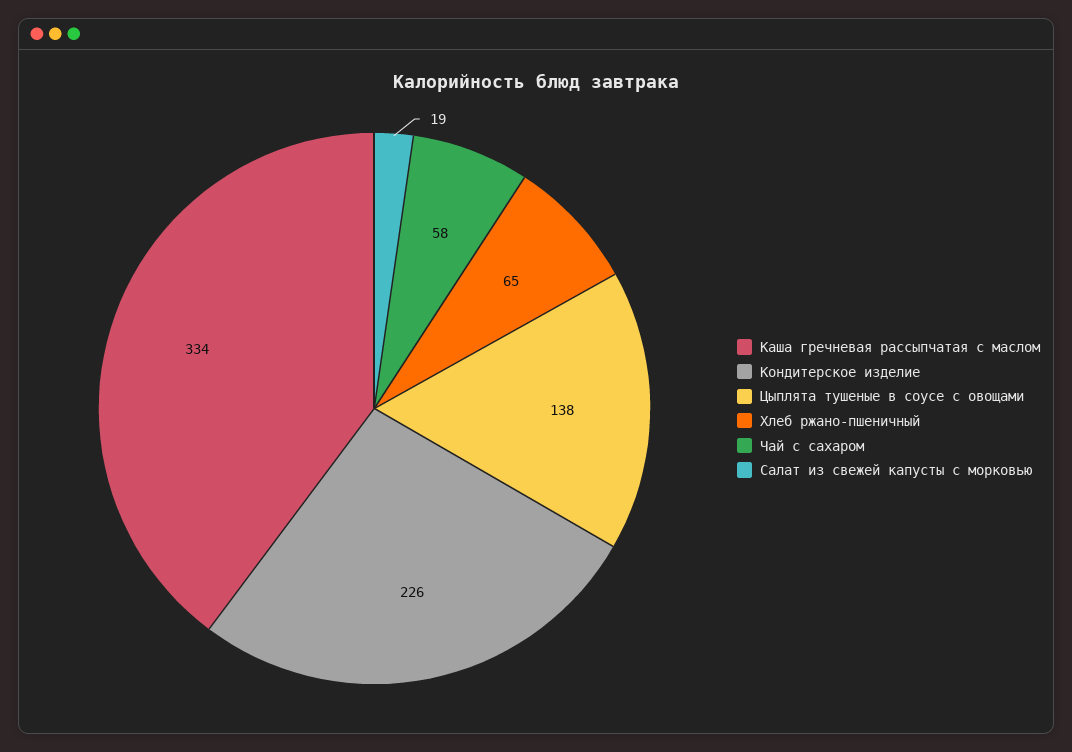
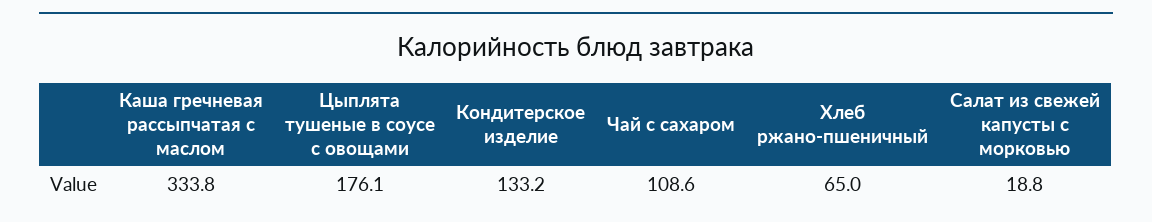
Кондитерское изделие: 226 -> 133.2
Цыплята тушеные в соусе с овощами: 138 -> 176.1
Чай с сахаром: 58 -> 108.6

